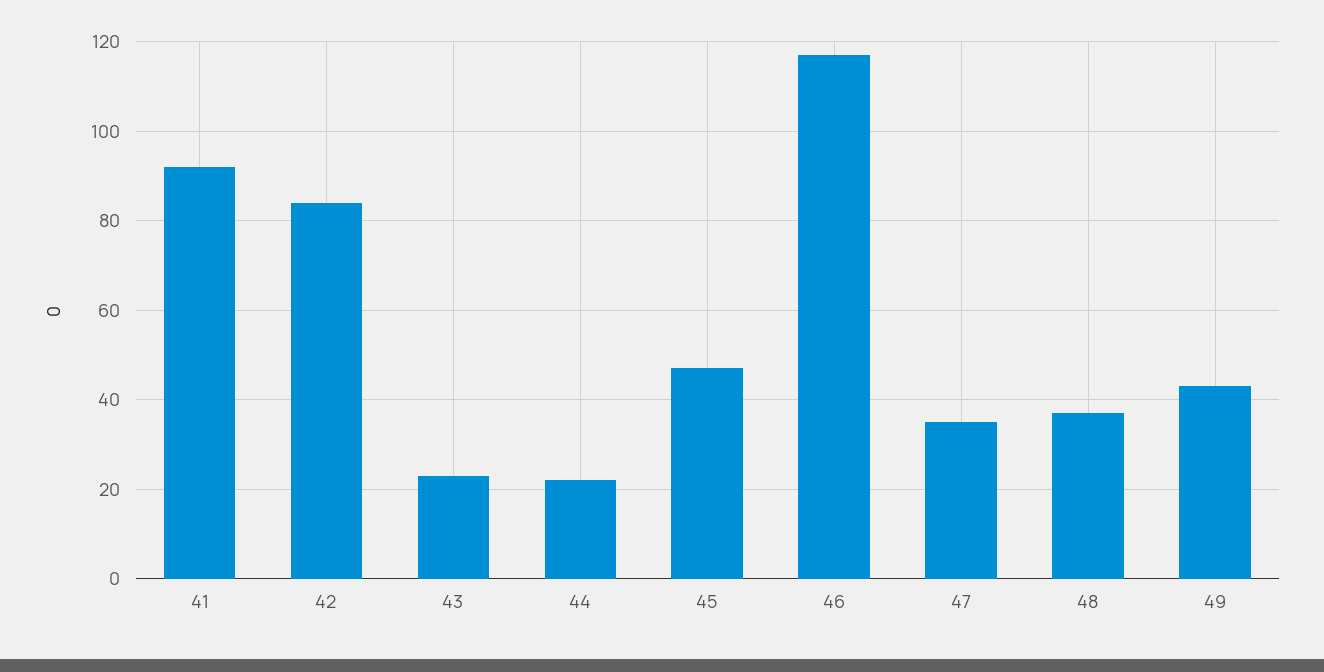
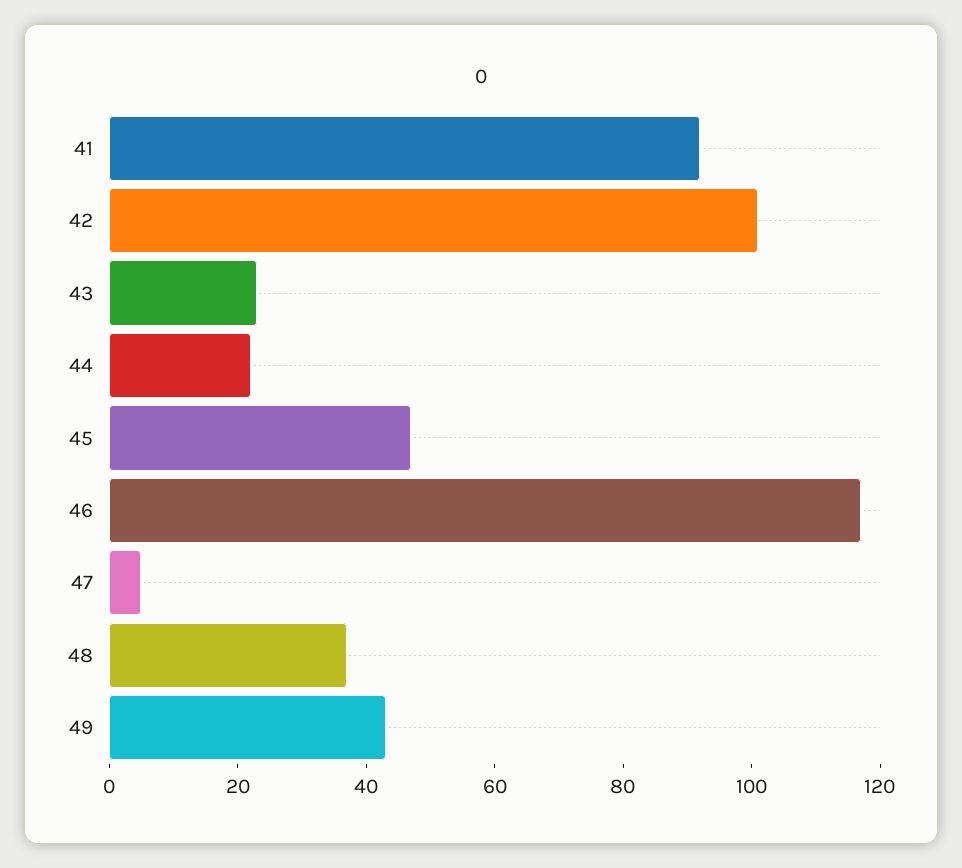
42: 85 -> 100
47: 35 -> 5

